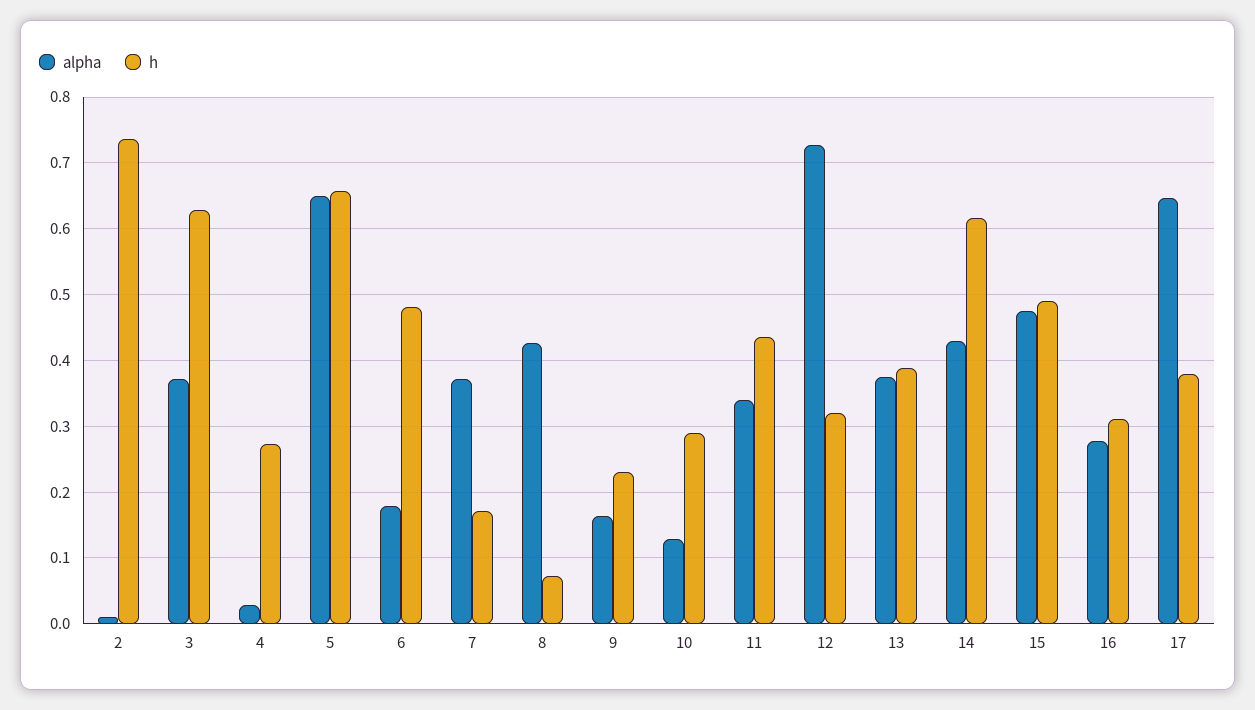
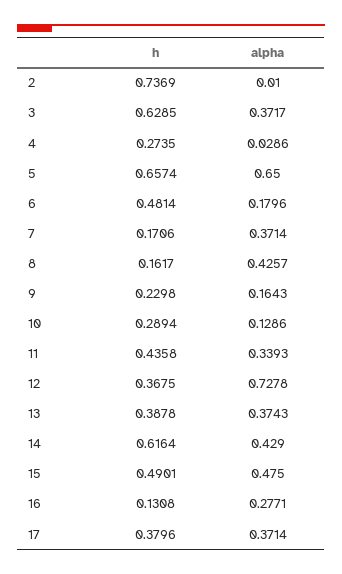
h, 8: 0.07 -> 0.1617
h, 12: 0.32 -> 0.3675
h, 16: 0.31 -> 0.1308
alpha, 17: 0.65 -> 0.3714

